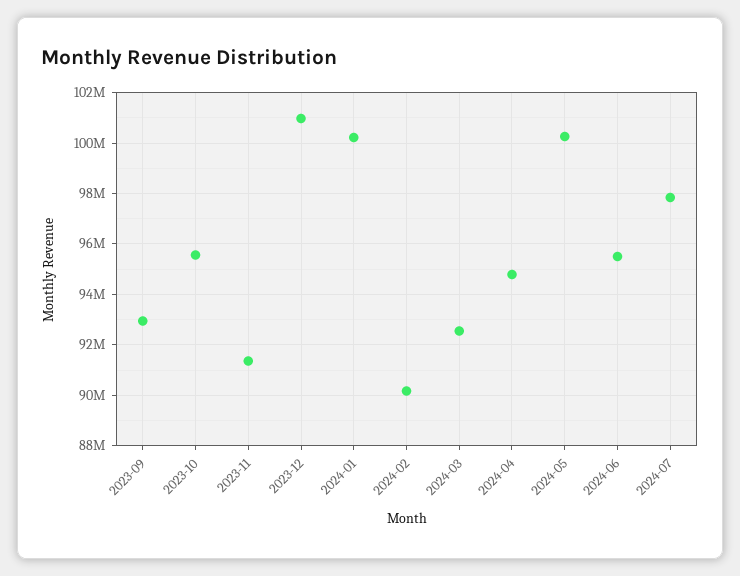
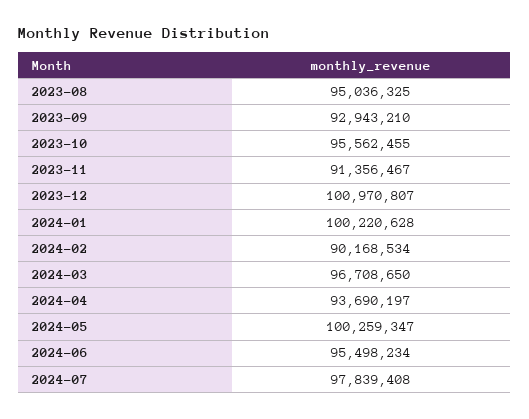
2024-03: 92500000 -> 96708650
2024-04: 94750000 -> 93690197
2023-08: none -> 95036325

